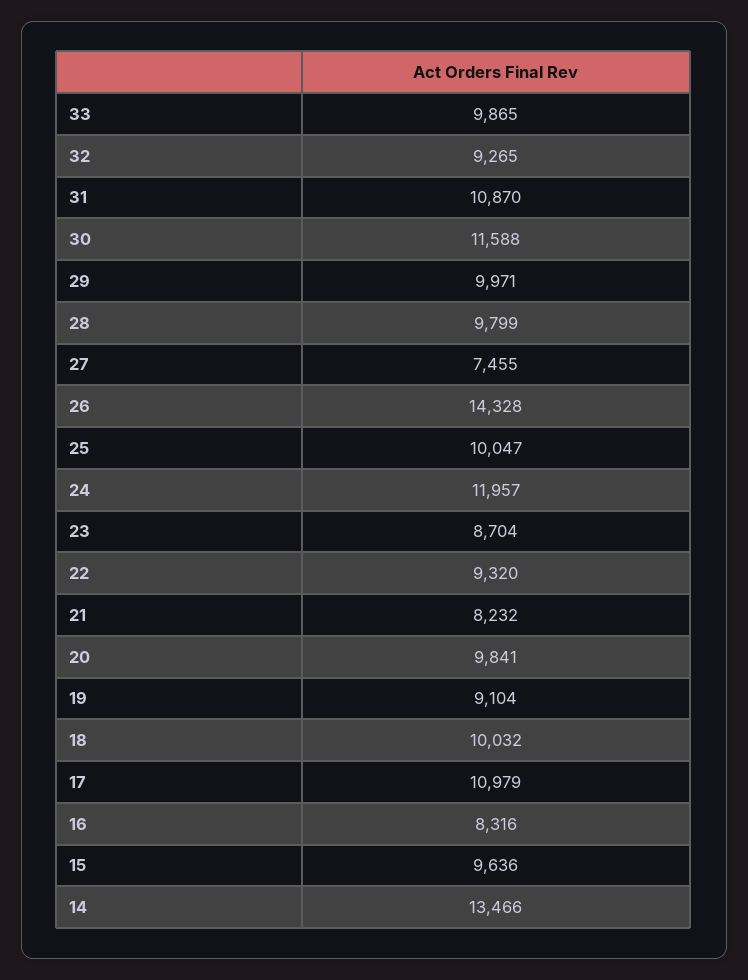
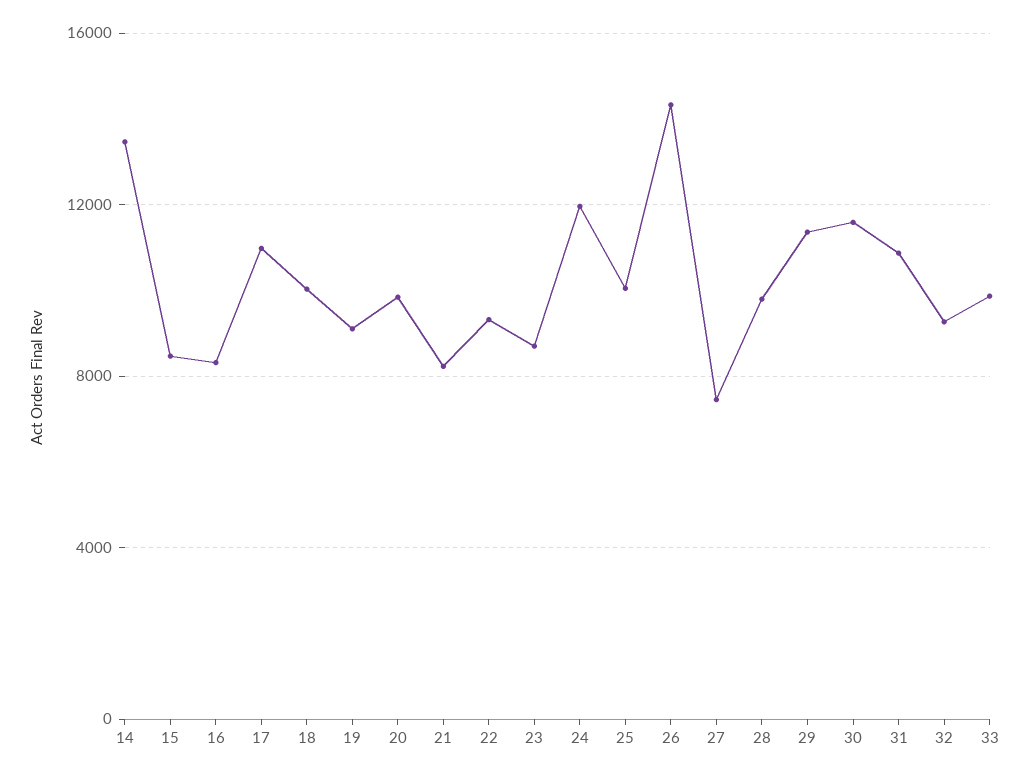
29: 9971 -> 11500
15: 9636 -> 8500

